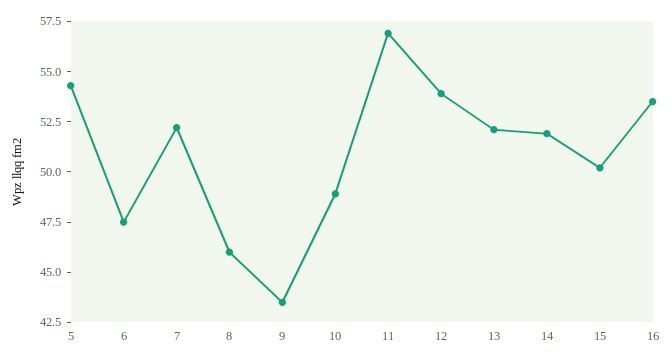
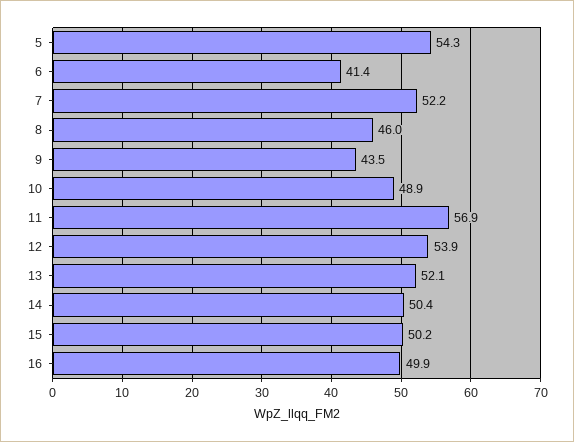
6: 47.5 -> 41.4
14: 52 -> 50.4
16: 53.5 -> 49.9

